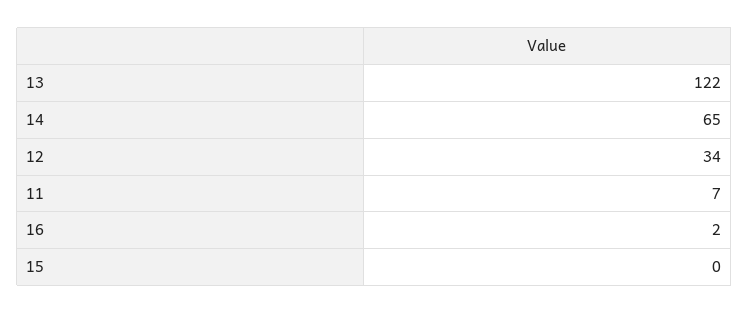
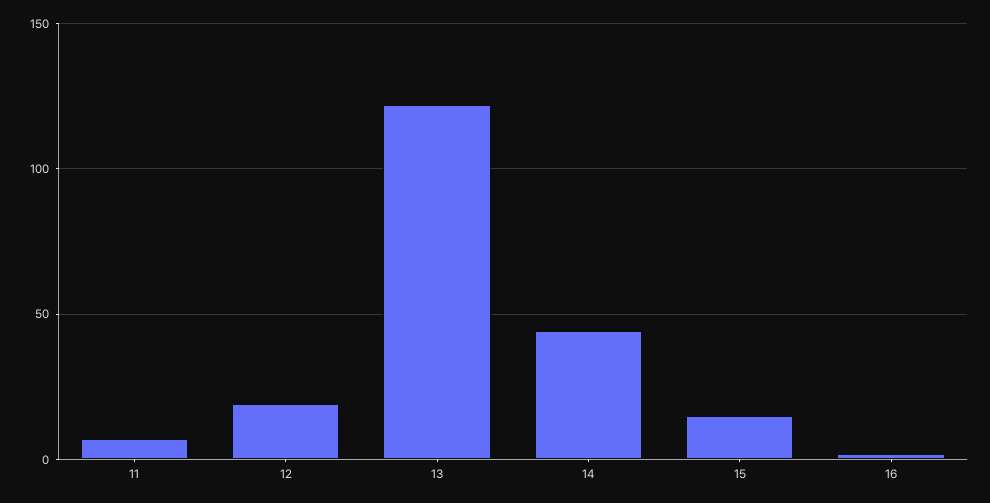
14: 65 -> 45
12: 34 -> 20
15: 0 -> 15

